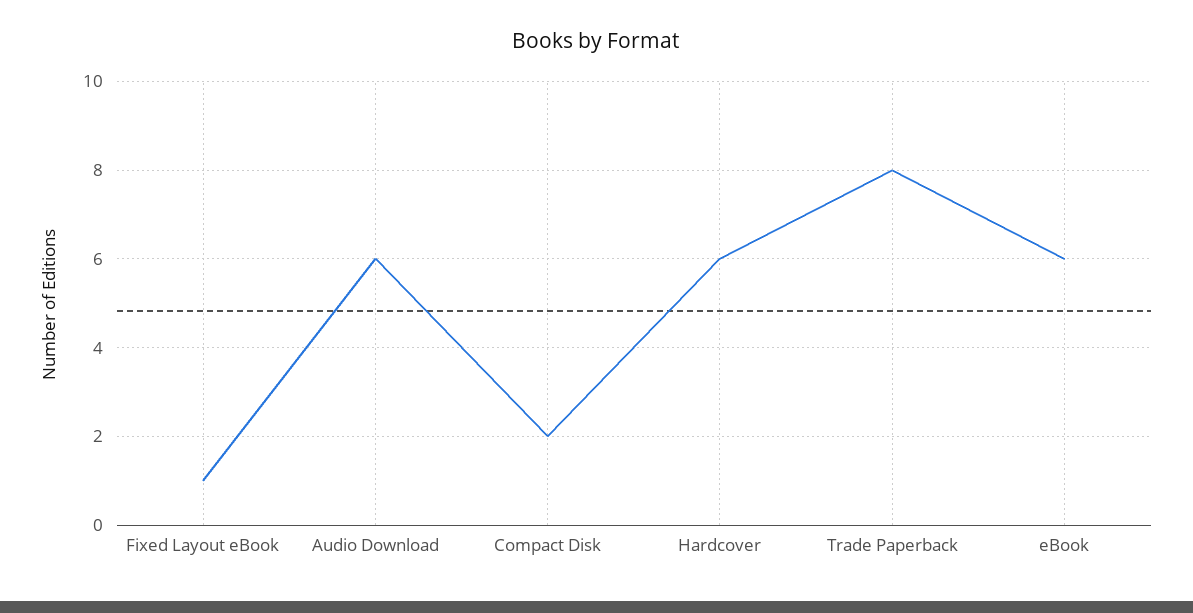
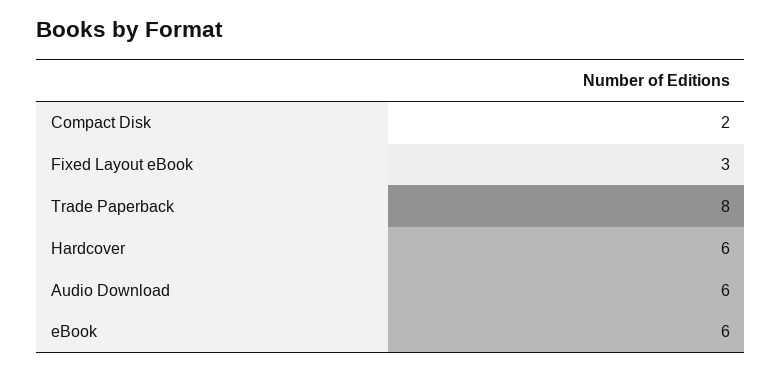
Fixed Layout eBook: 1 -> 3

